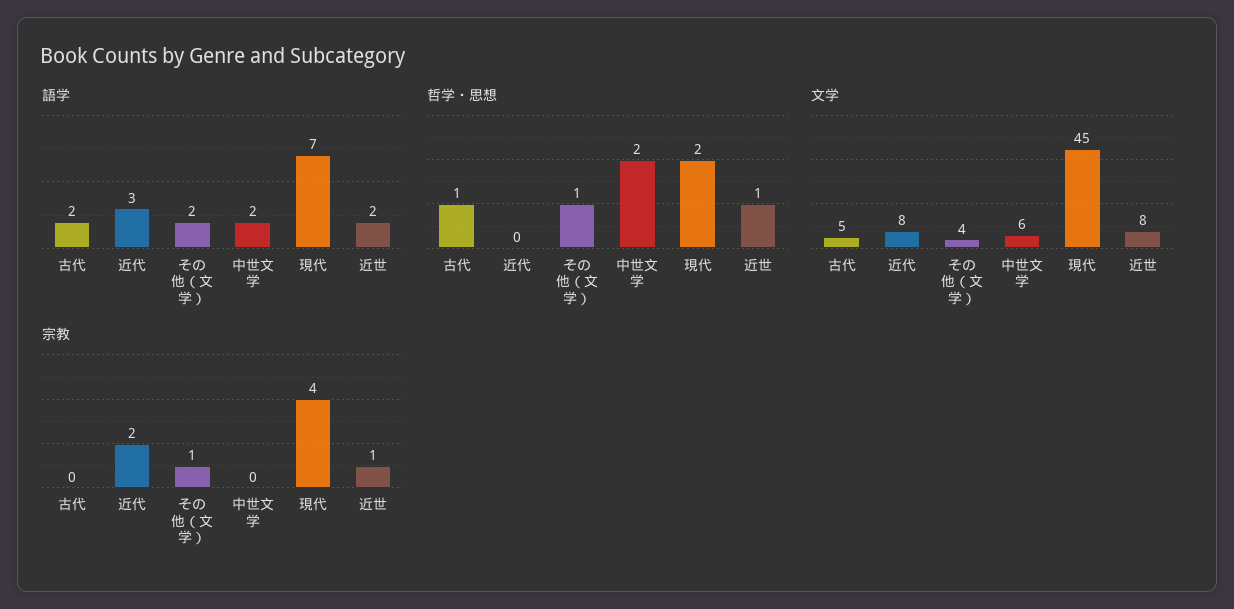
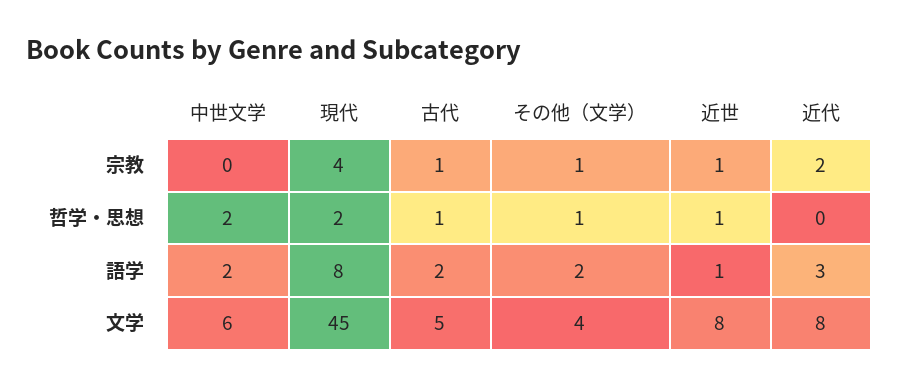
語学, 現代: 7 -> 8
語学, 近世: 2 -> 1
宗教, 古代: 0 -> 1

